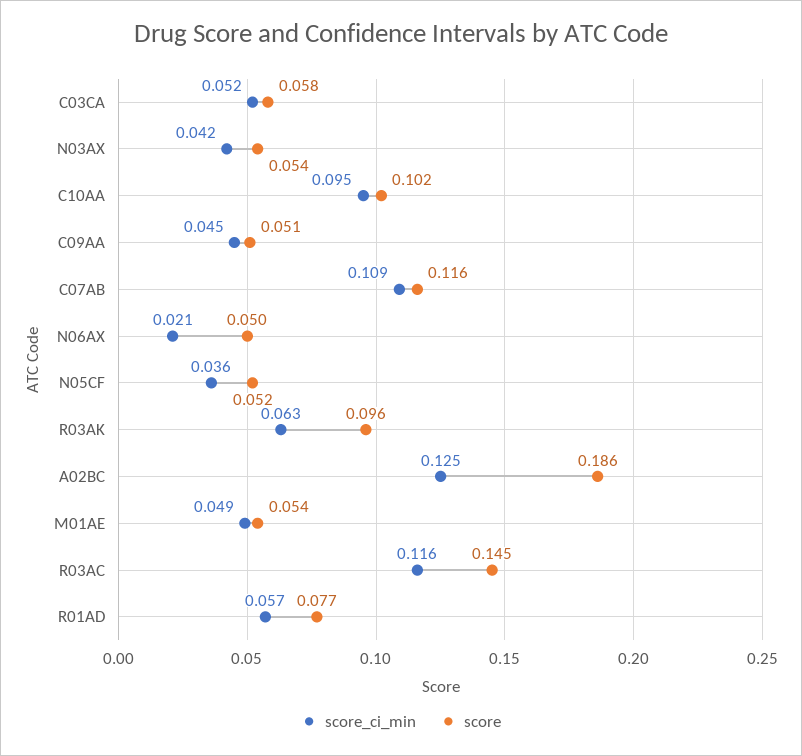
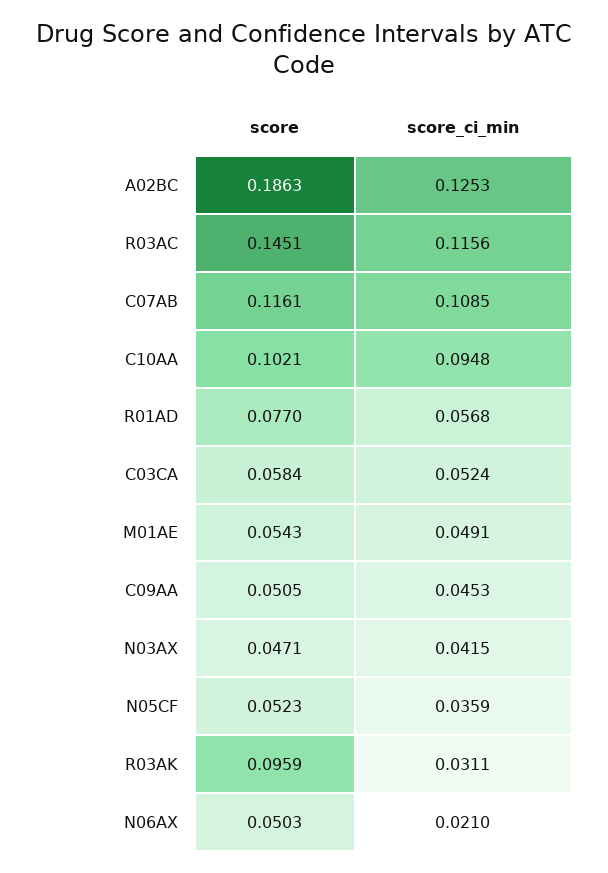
score, N03AX: 0.054 -> 0.0471
score_ci_min, R03AK: 0.063 -> 0.0311

